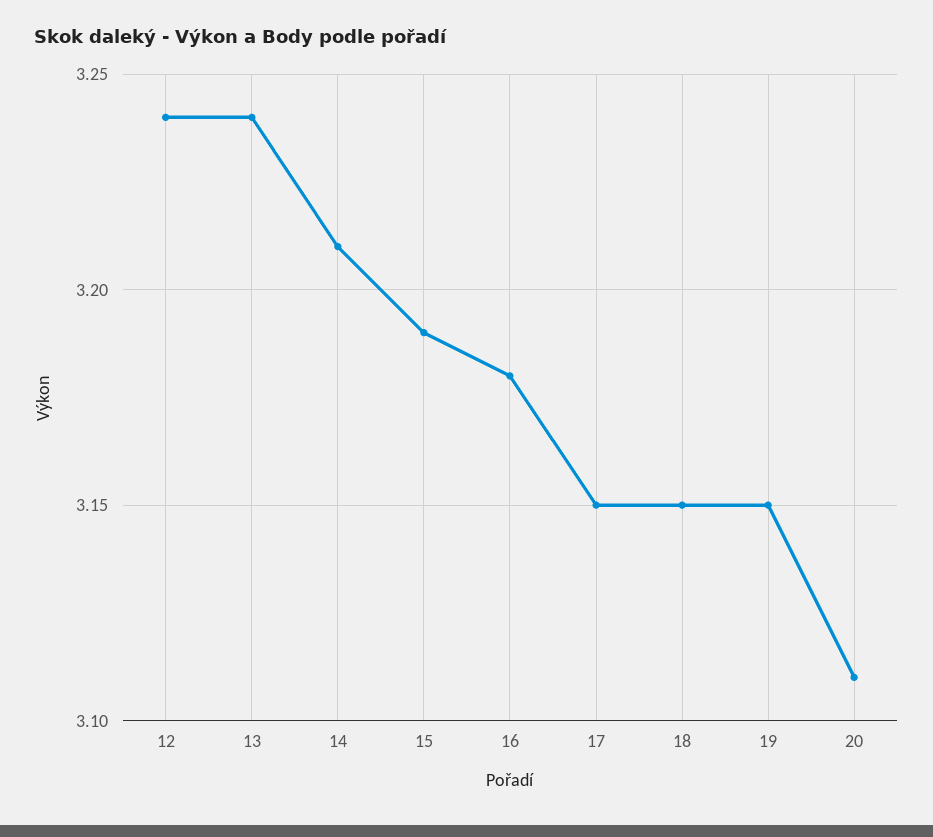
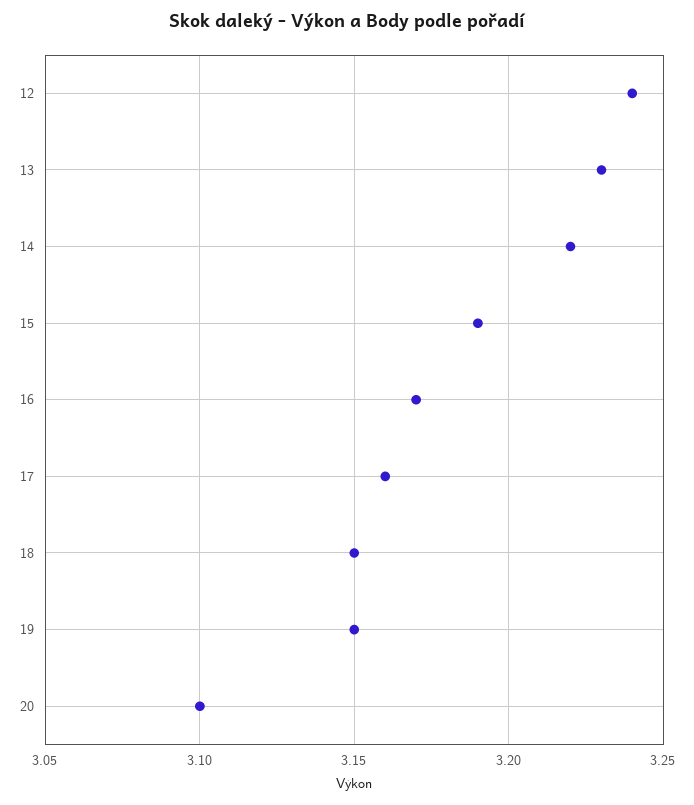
13: 3.24 -> 3.23
14: 3.21 -> 3.22
16: 3.18 -> 3.17
17: 3.15 -> 3.16
20: 3.11 -> 3.1

